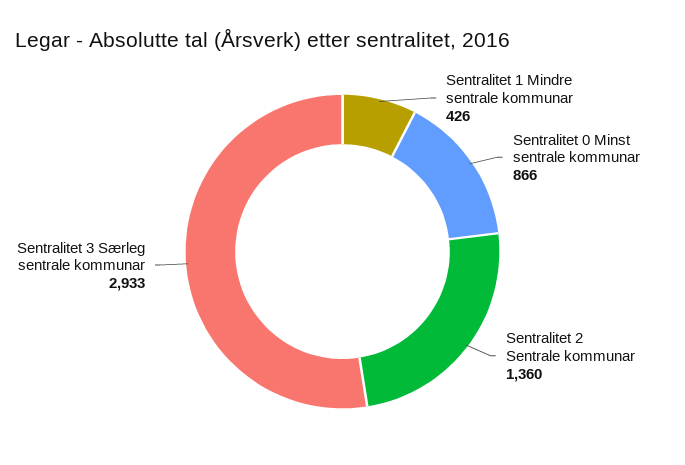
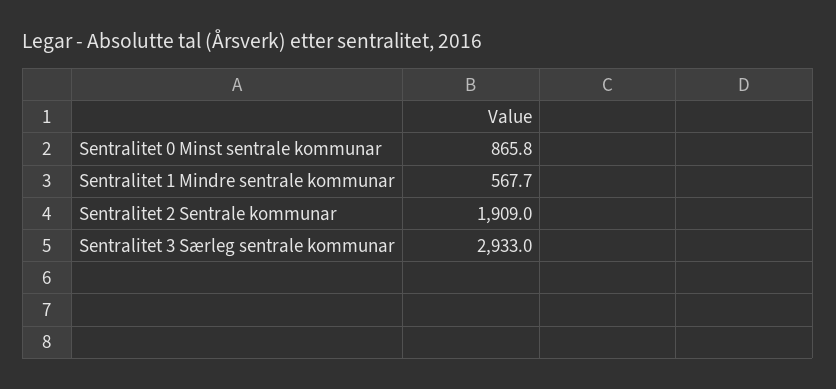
Sentralitet 1 Mindre sentrale kommunar: 426 -> 567.7
Sentralitet 2 Sentrale kommunar: 1360 -> 1909

